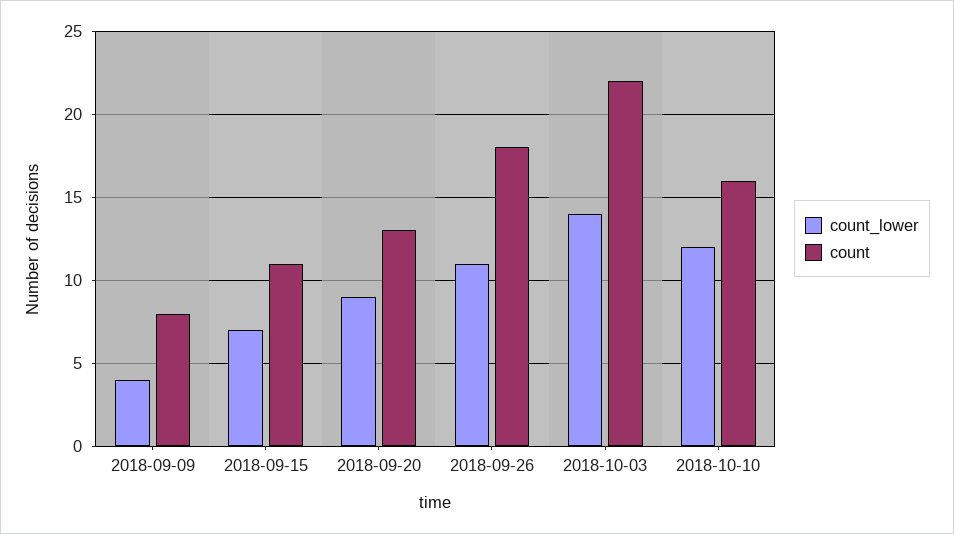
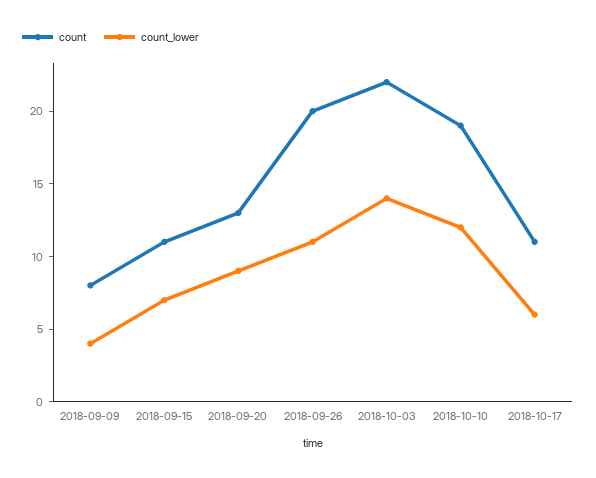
count, 2018-09-26: 18 -> 20
count, 2018-10-10: 16 -> 19
count, 2018-10-17: none -> 11
count_lower, 2018-10-17: none -> 6

